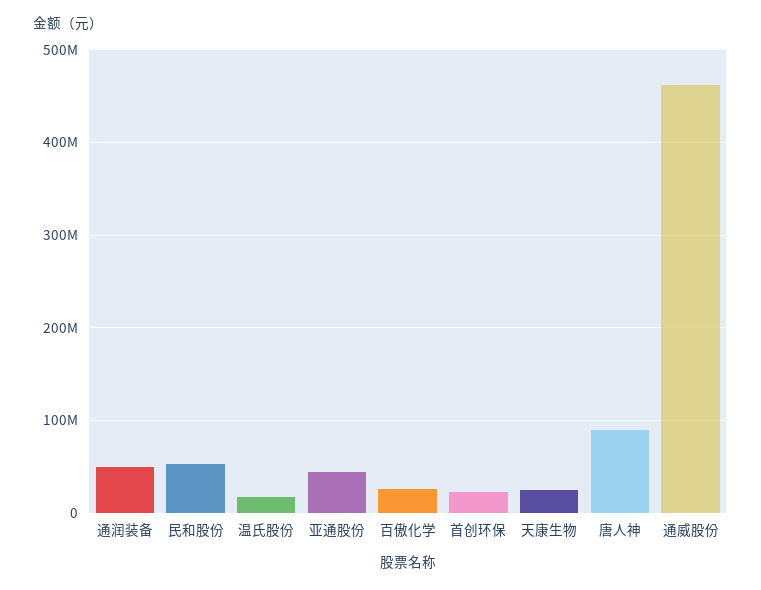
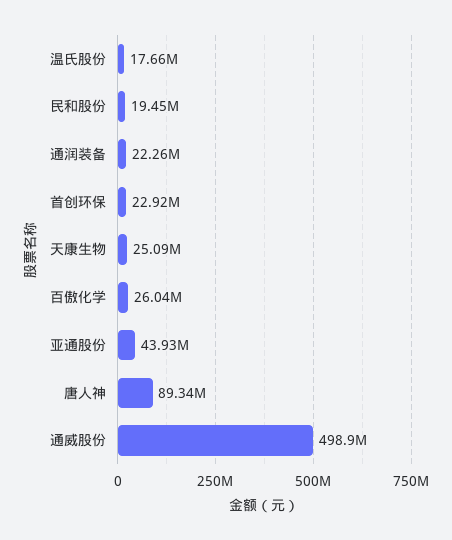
通润装备: 50000000 -> 22260000
民和股份: 50000000 -> 19450000
通威股份: 460000000 -> 498900000

